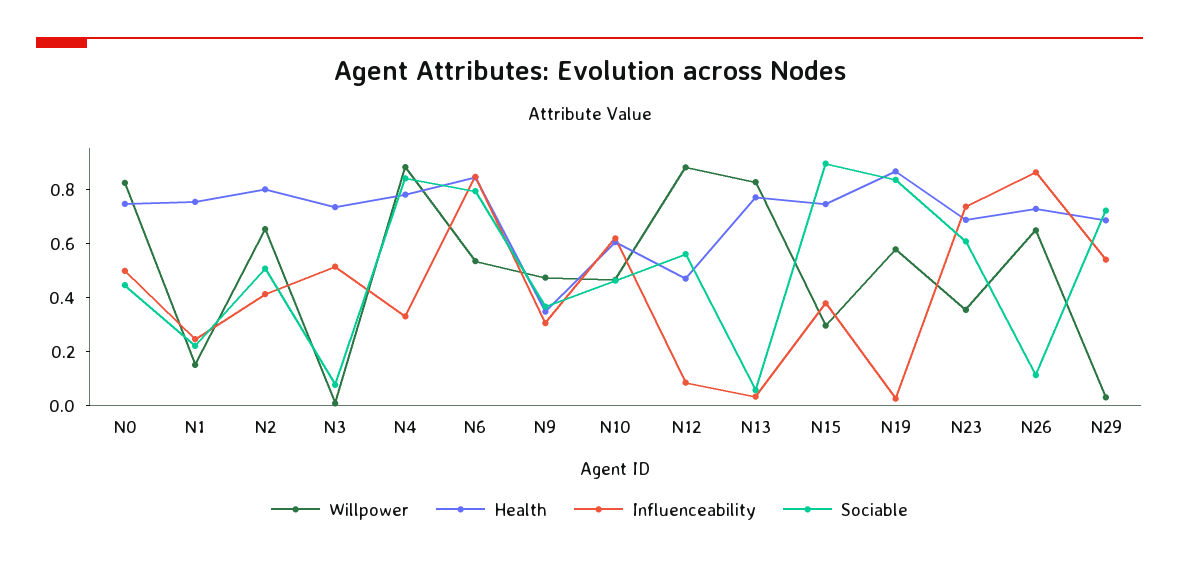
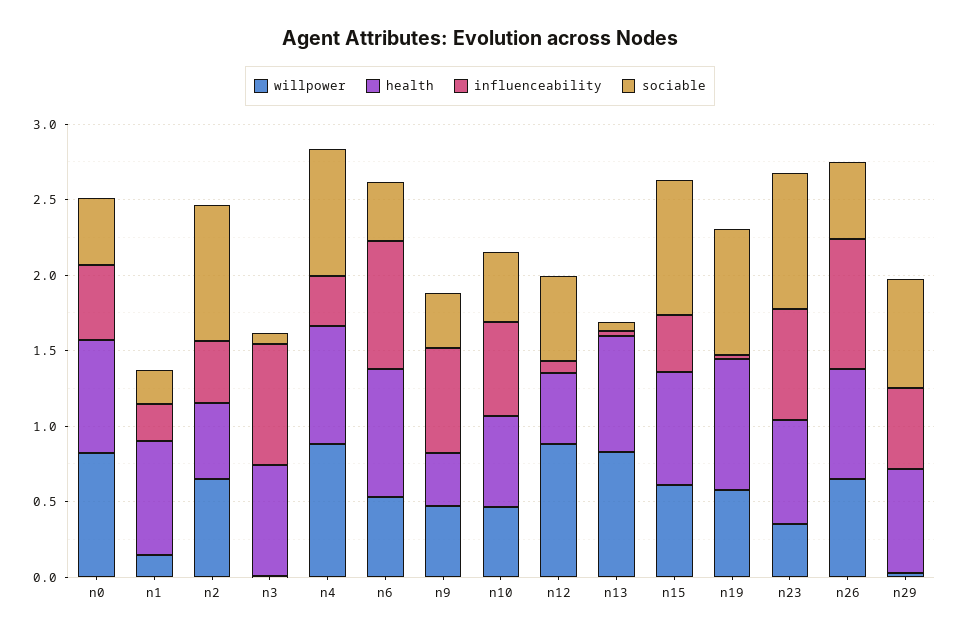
Health, N2: 0.8 -> 0.5
Sociable, N2: 0.5 -> 0.9
Influenceability, N3: 0.5 -> 0.8
Sociable, N6: 0.8 -> 0.4
Influenceability, N9: 0.3 -> 0.7
Willpower, N15: 0.3 -> 0.6
Sociable, N23: 0.6 -> 0.9
Sociable, N26: 0.1 -> 0.5

